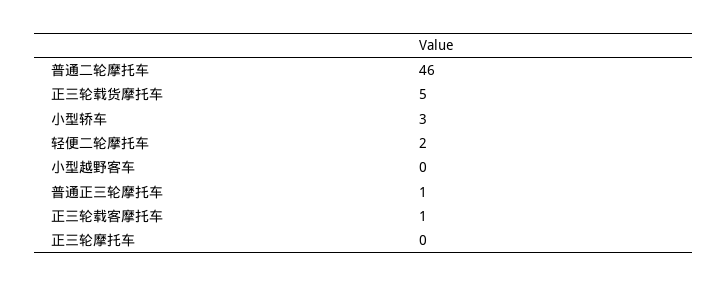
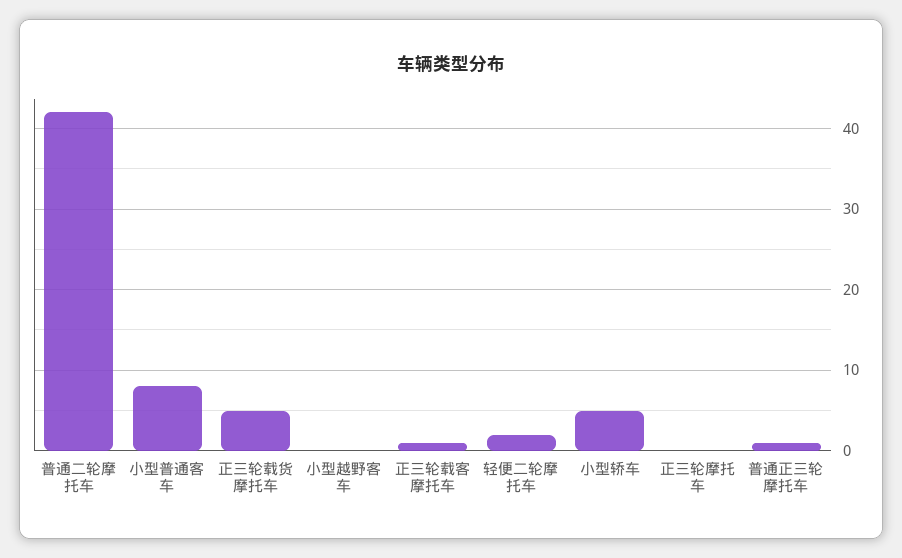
普通二轮摩托车: 46 -> 42
小型轿车: 3 -> 5
小型普通客车: none -> 8

